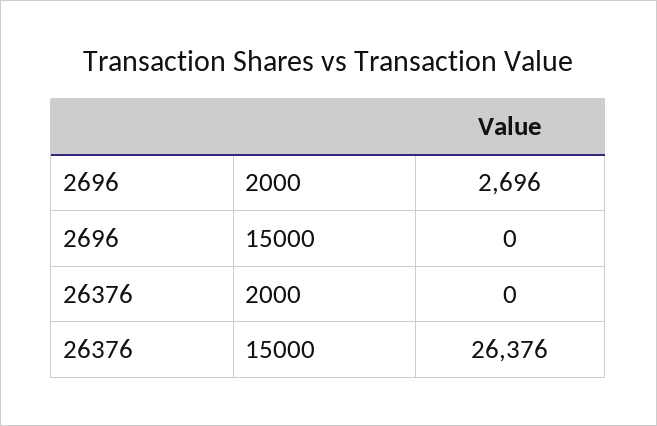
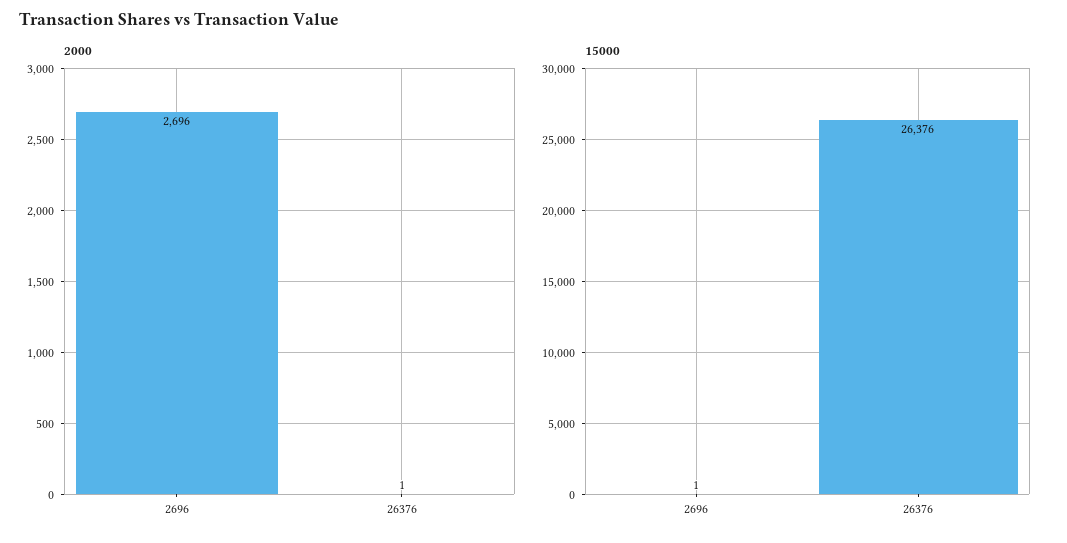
15000, 2696: 0 -> 1
2000, 26376: 0 -> 1

